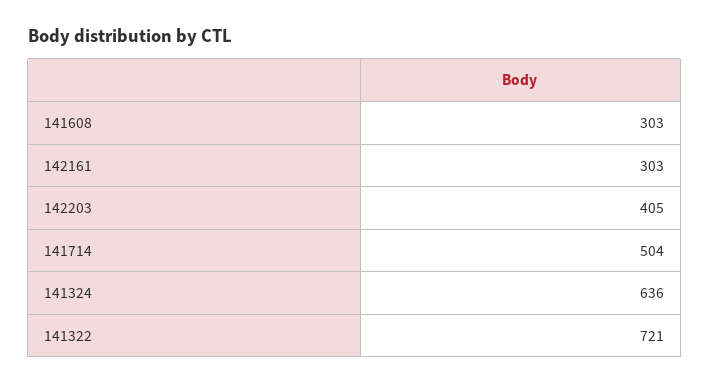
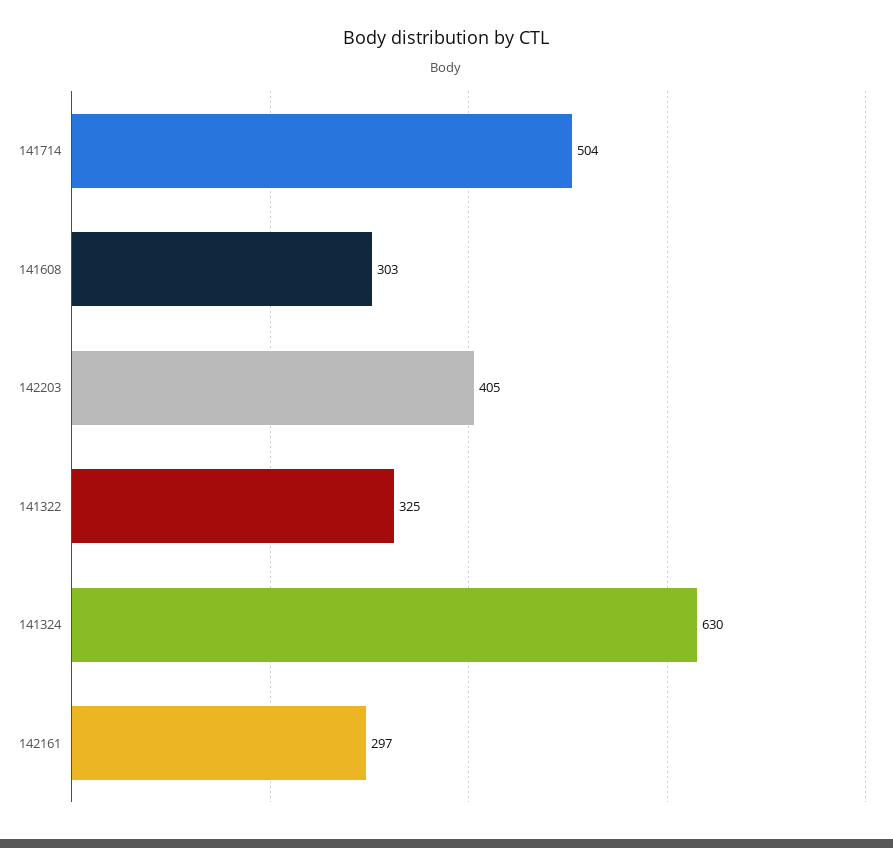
142161: 303 -> 297
141324: 636 -> 630
141322: 721 -> 325

